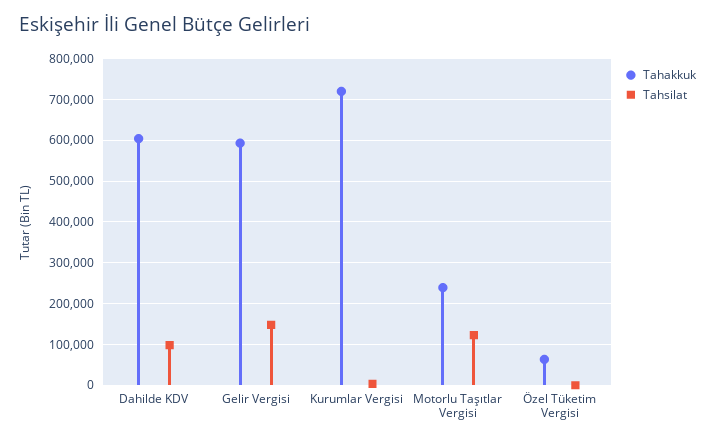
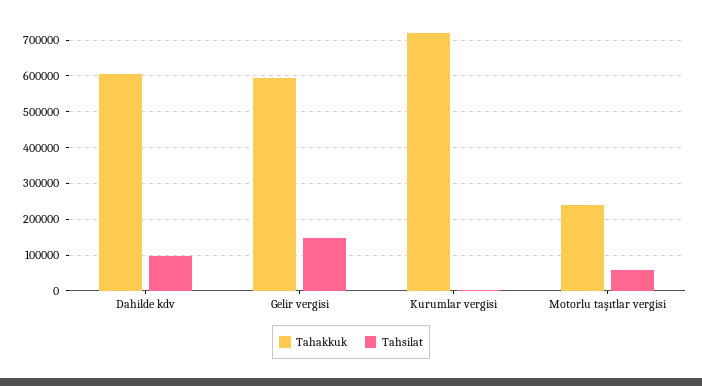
Tahsilat, Motorlu Taşıtlar Vergisi: 120000 -> 60000
Tahakkuk, Özel Tüketim Vergisi: 60000 -> none
Tahsilat, Özel Tüketim Vergisi: 0 -> none

